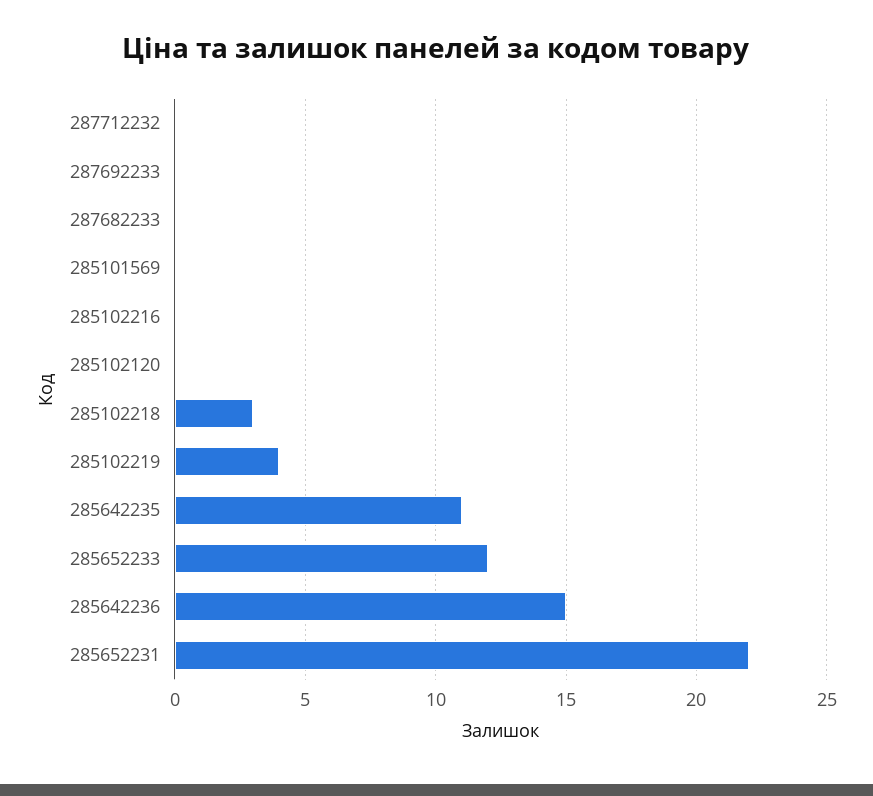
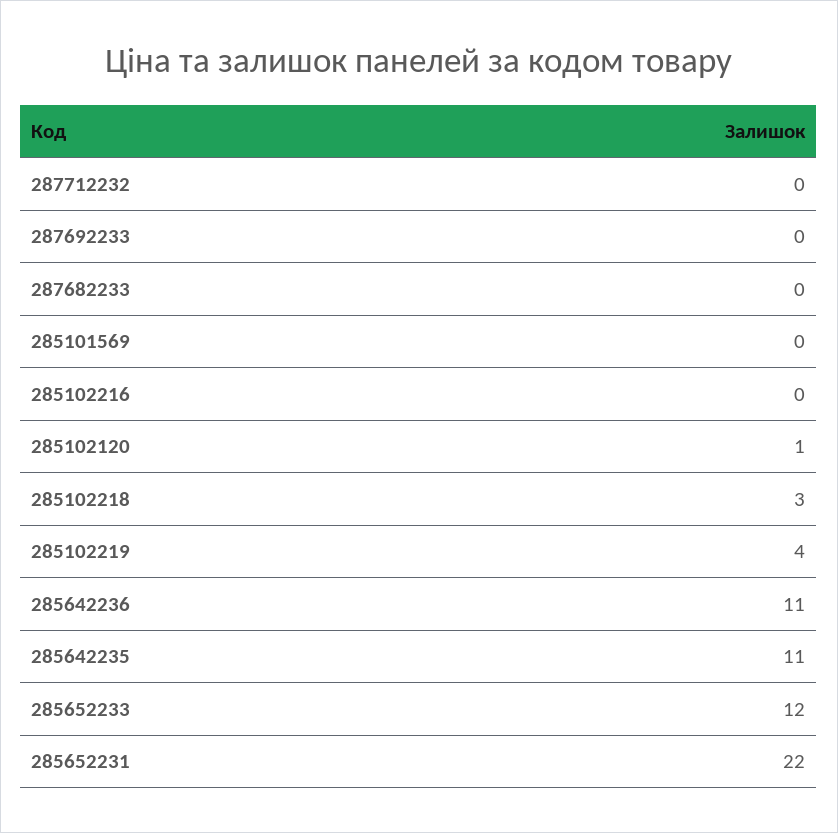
285102120: 0 -> 1
285642236: 15 -> 11

